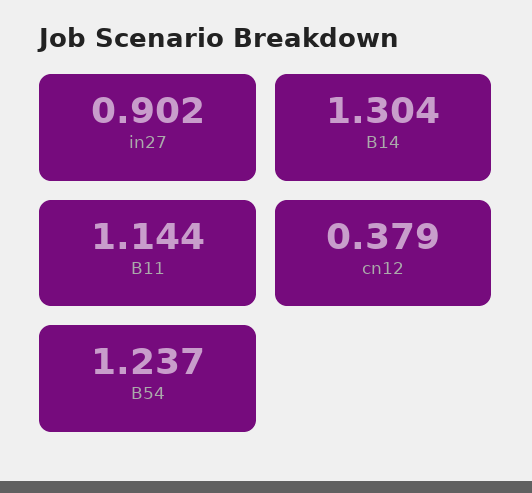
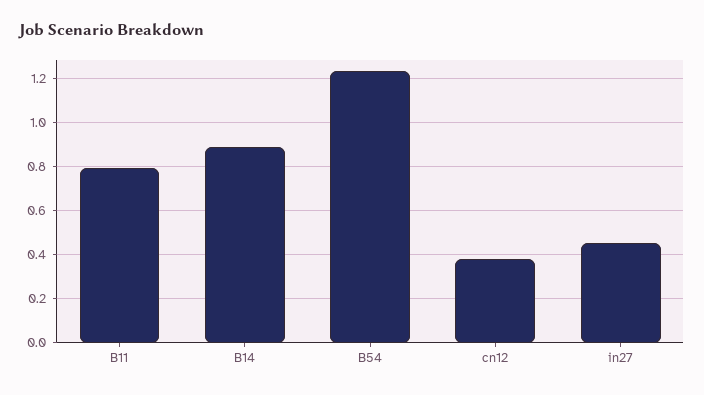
in27: 0.902 -> 0.45
B14: 1.304 -> 0.9
B11: 1.144 -> 0.8

